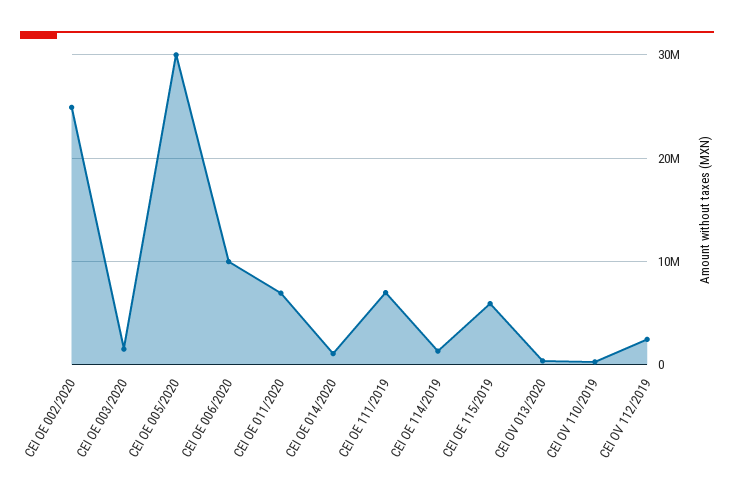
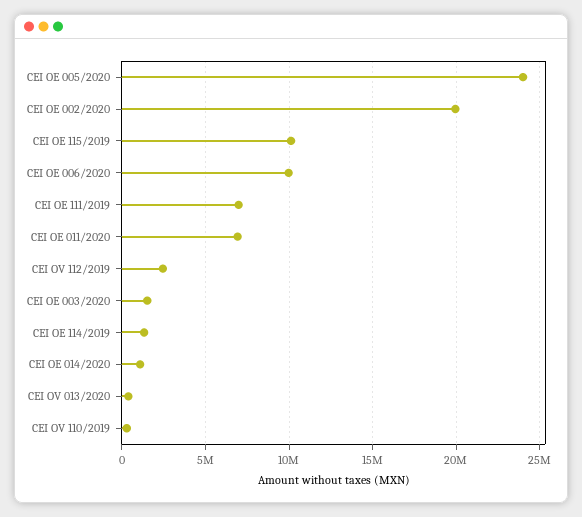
CEI OE 002/2020: 25000000 -> 20000000
CEI OE 005/2020: 30000000 -> 24000000
CEI OE 115/2019: 6000000 -> 10000000

